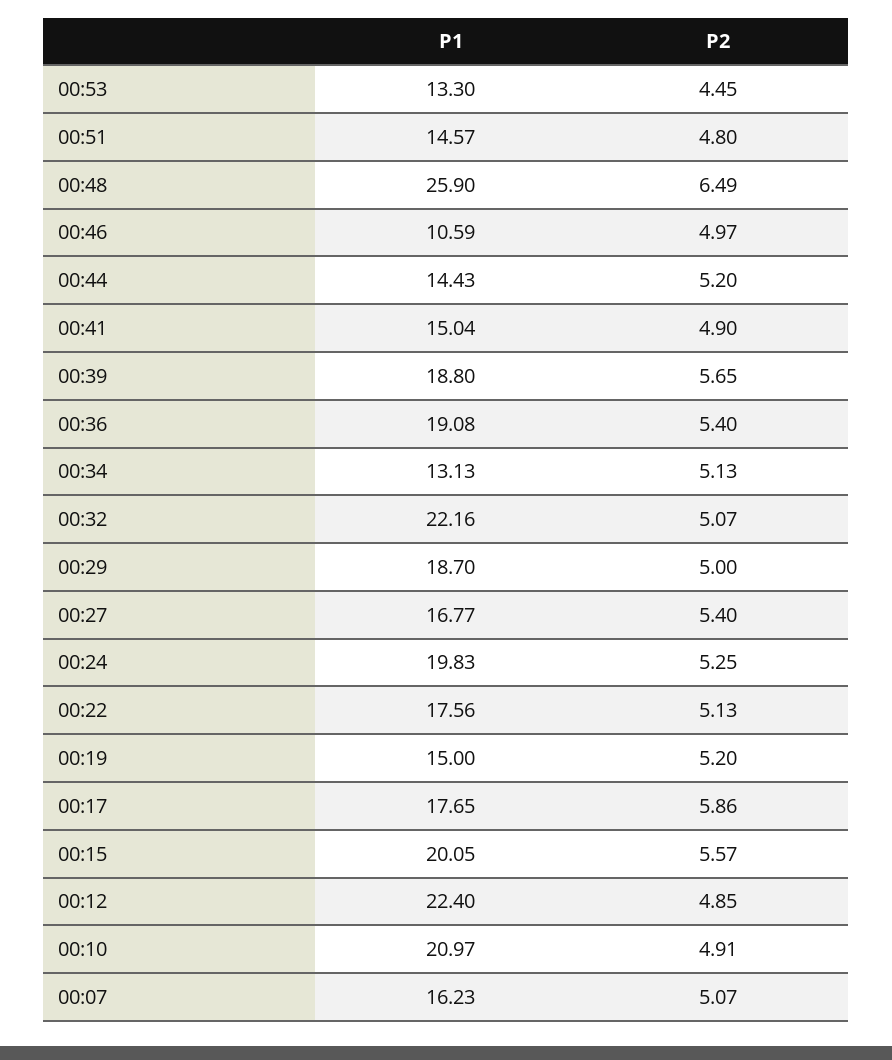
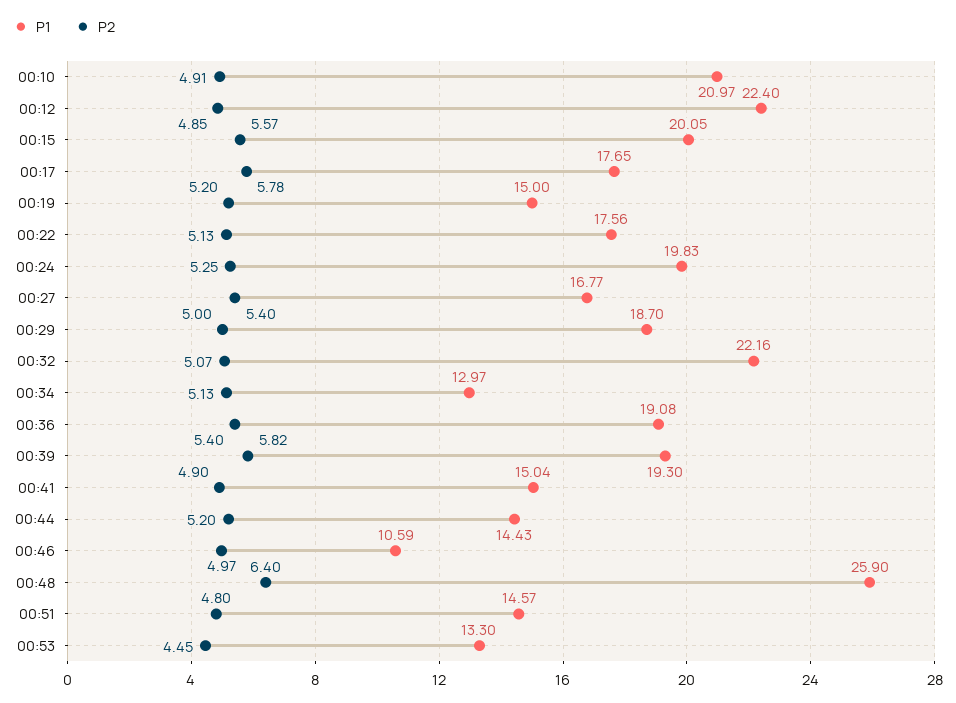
P2, 00:48: 6.49 -> 6.4
P1, 00:39: 18.8 -> 19.3
P2, 00:39: 5.65 -> 5.82
P1, 00:34: 13.13 -> 12.97
P2, 00:17: 5.86 -> 5.78
P1, 00:07: 16.23 -> none
P2, 00:07: 5.07 -> none

